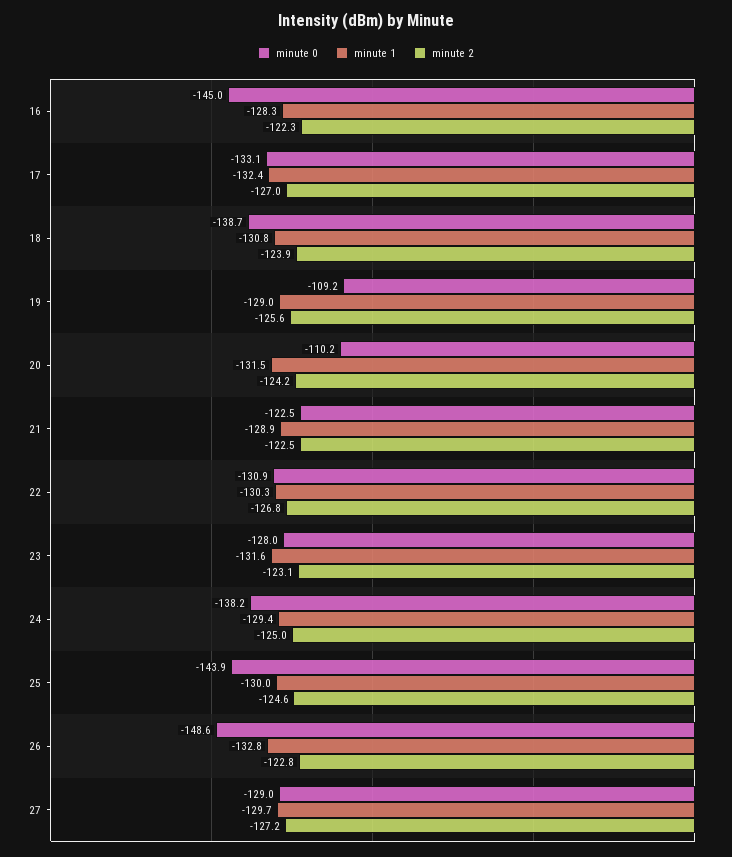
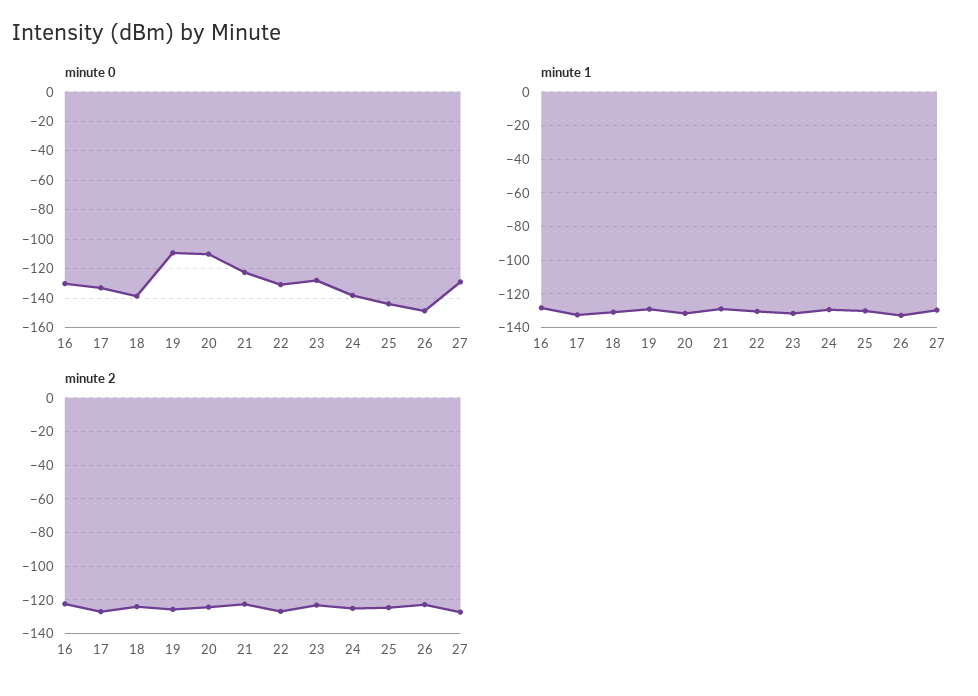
minute 0, 16: -145 -> -130

